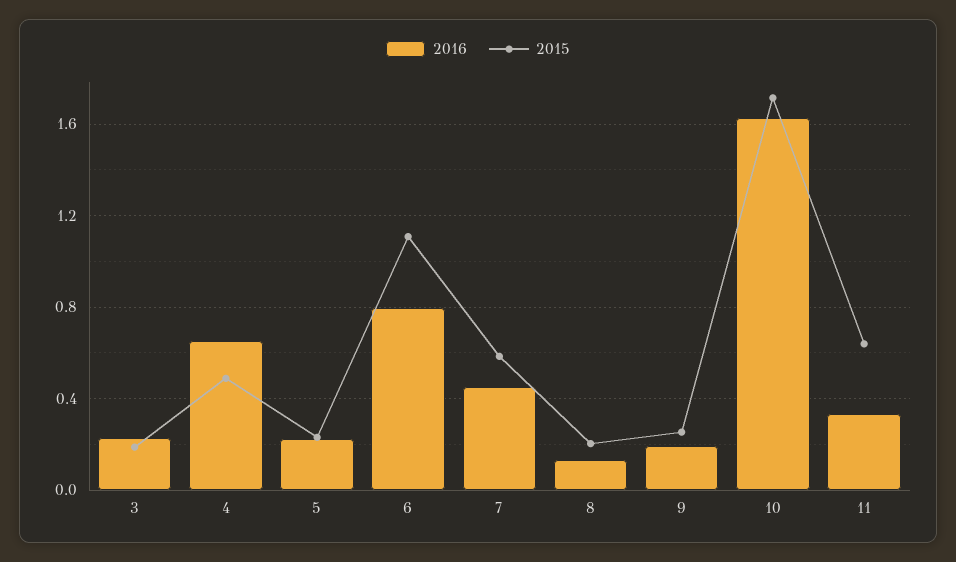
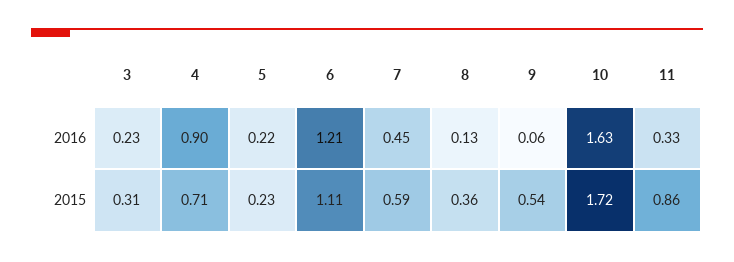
2015, 3: 0.2 -> 0.31
2016, 4: 0.65 -> 0.9
2015, 4: 0.5 -> 0.71
2016, 6: 0.8 -> 1.21
2015, 8: 0.2 -> 0.36
2016, 9: 0.2 -> 0.06
2015, 9: 0.25 -> 0.54
2015, 11: 0.65 -> 0.86

